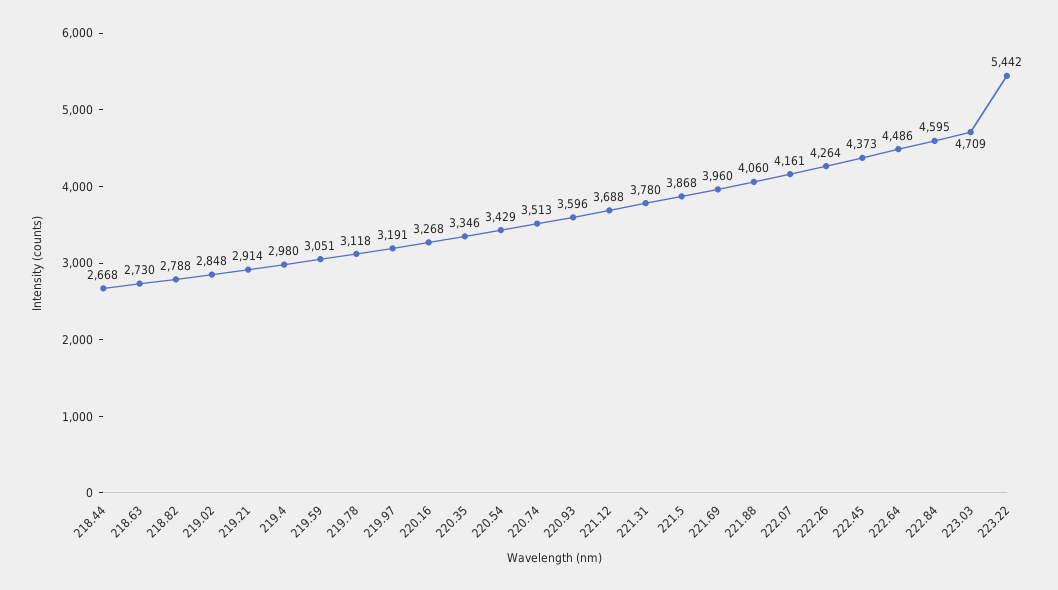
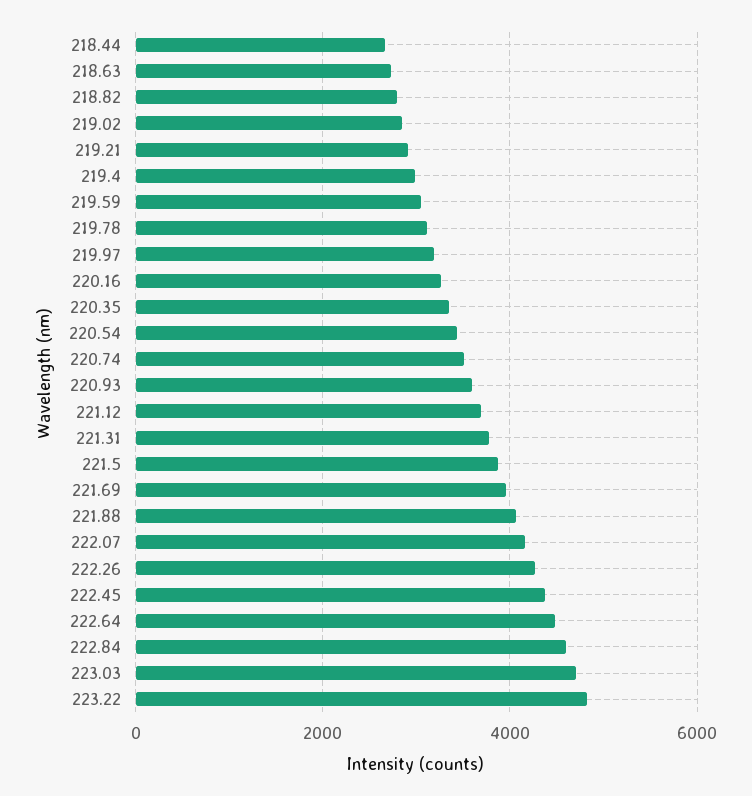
223.22: 5442 -> 4800

